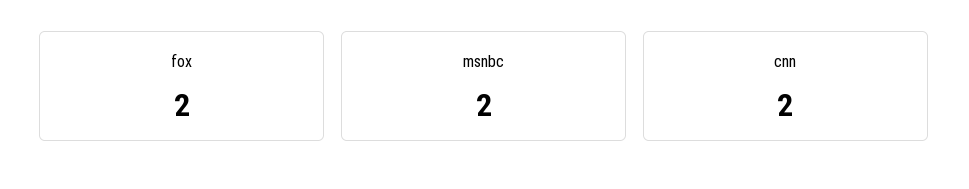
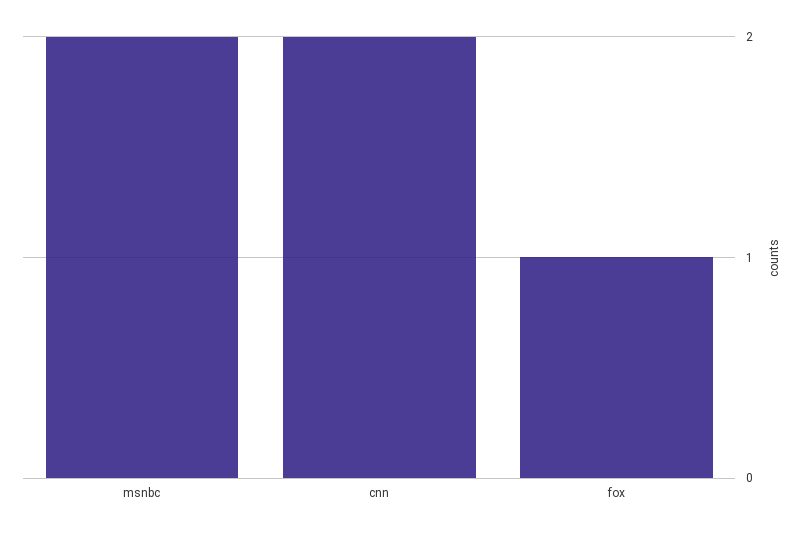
fox: 2 -> 1

